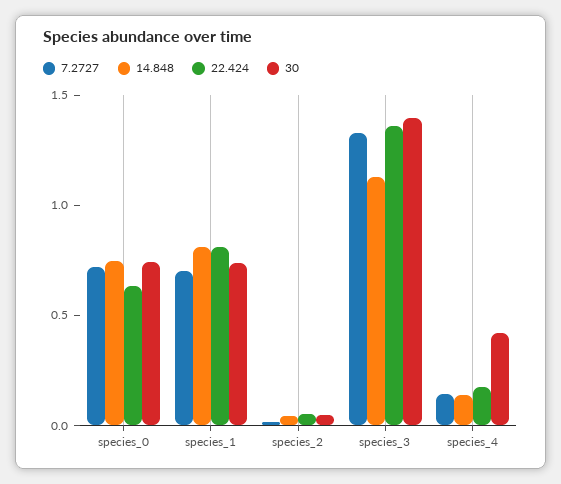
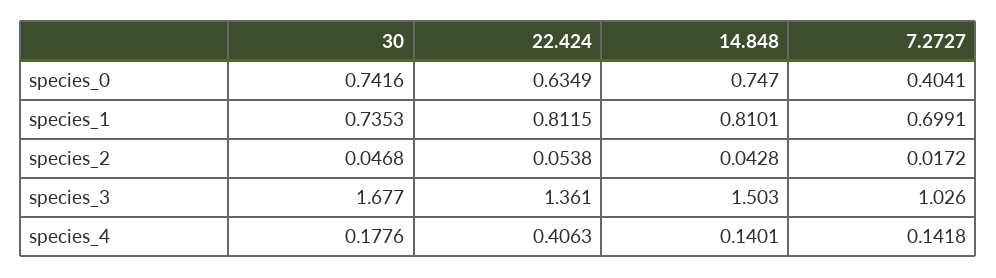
7.2727, species_0: 0.7 -> 0.4041
7.2727, species_3: 1.3 -> 1.026
14.848, species_3: 1.1 -> 1.503
30, species_3: 1.4 -> 1.677
22.424, species_4: 0.2 -> 0.4063
30, species_4: 0.4 -> 0.1776

